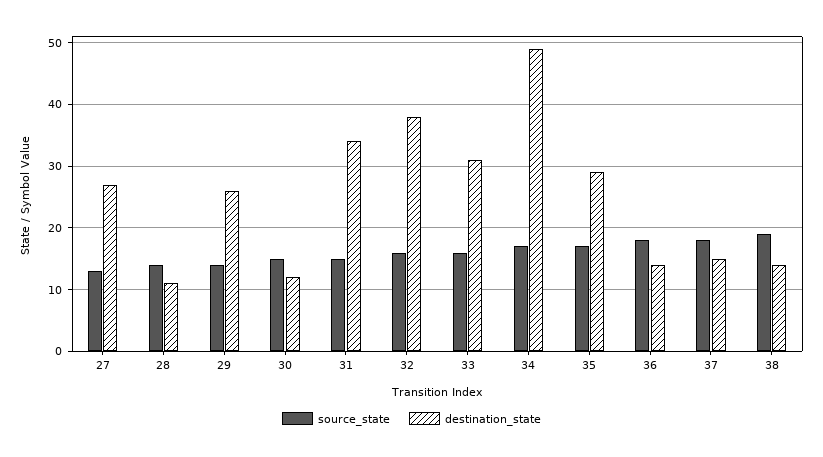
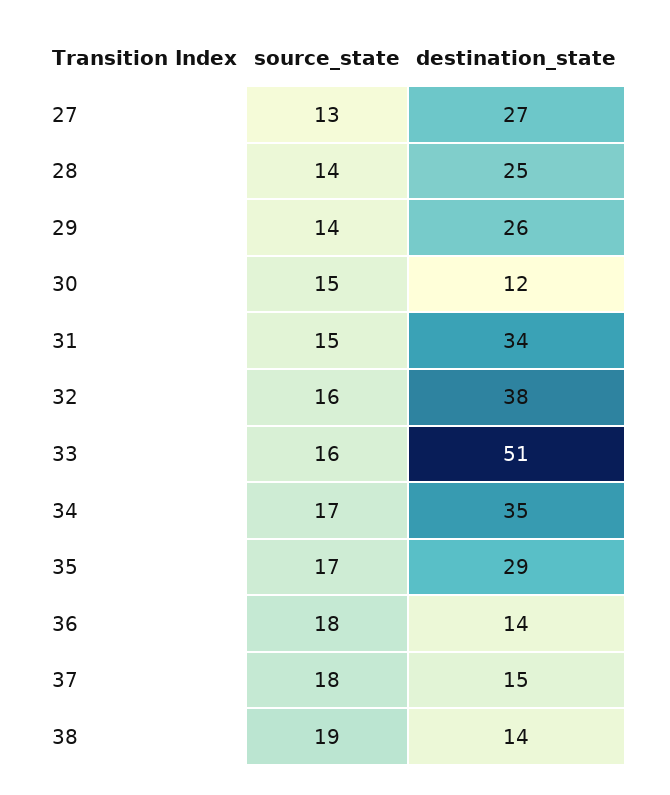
destination_state, 28: 11 -> 25
destination_state, 33: 31 -> 51
destination_state, 34: 49 -> 35

